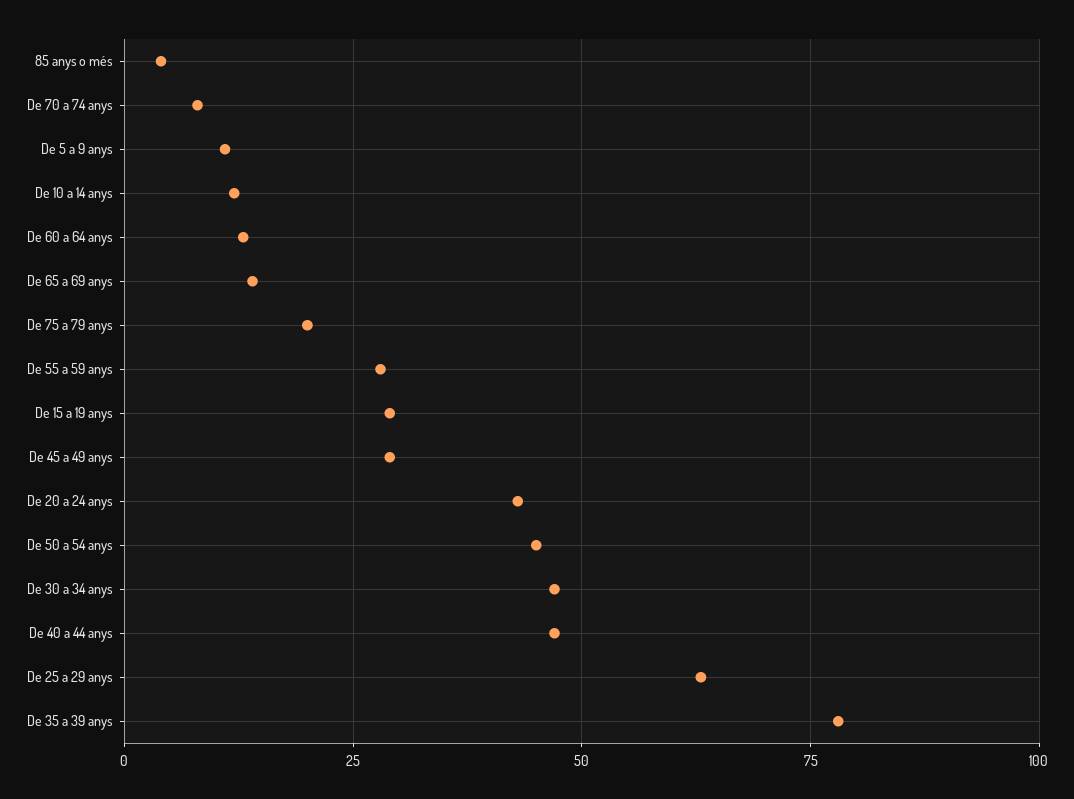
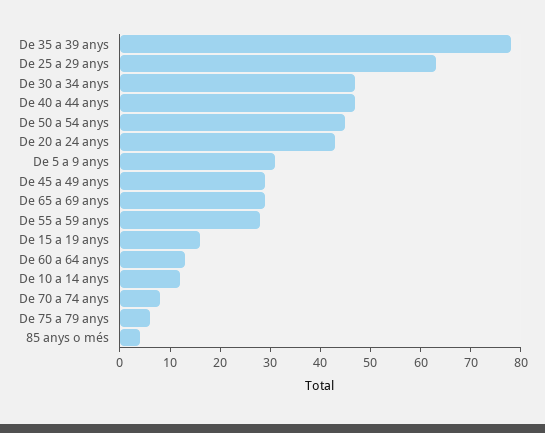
De 5 a 9 anys: 10 -> 30
De 65 a 69 anys: 15 -> 30
De 75 a 79 anys: 20 -> 5
De 15 a 19 anys: 30 -> 15

